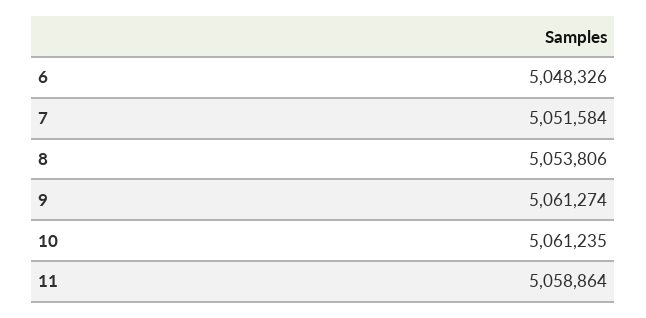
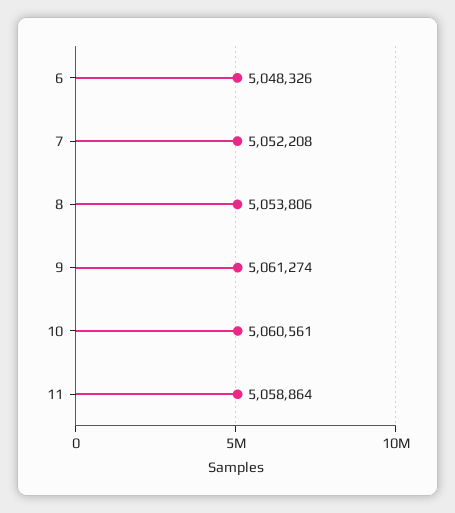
7: 5051584 -> 5052208
10: 5061235 -> 5060561

